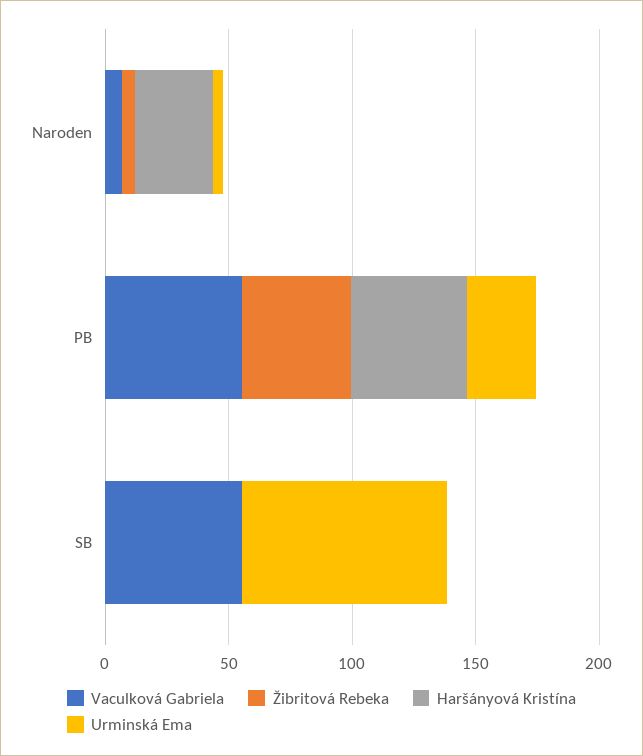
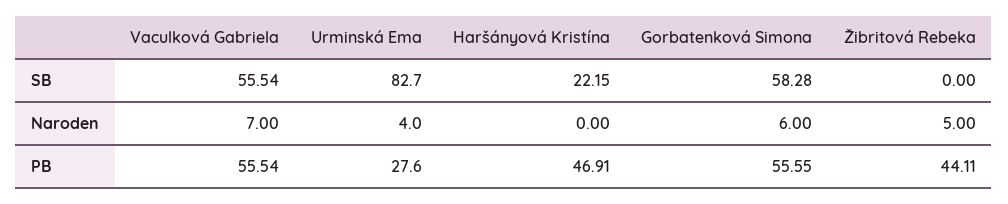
Haršányová Kristína, Naroden: 30 -> 0
Haršányová Kristína, SB: 0 -> 22.15
Gorbatenková Simona, SB: none -> 58.28
Gorbatenková Simona, Naroden: none -> 6
Gorbatenková Simona, PB: none -> 55.55

